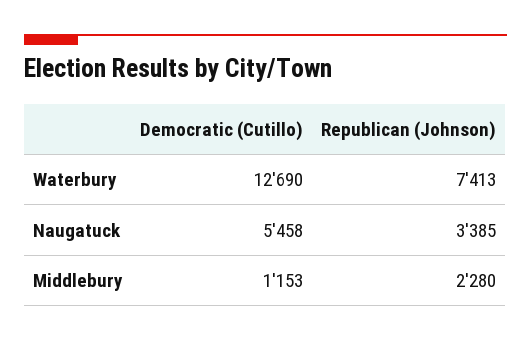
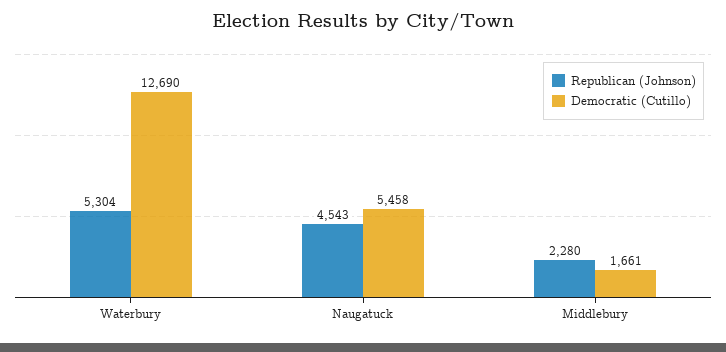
Republican (Johnson), Waterbury: 7413 -> 5304
Republican (Johnson), Naugatuck: 3385 -> 4543
Democratic (Cutillo), Middlebury: 1153 -> 1661

